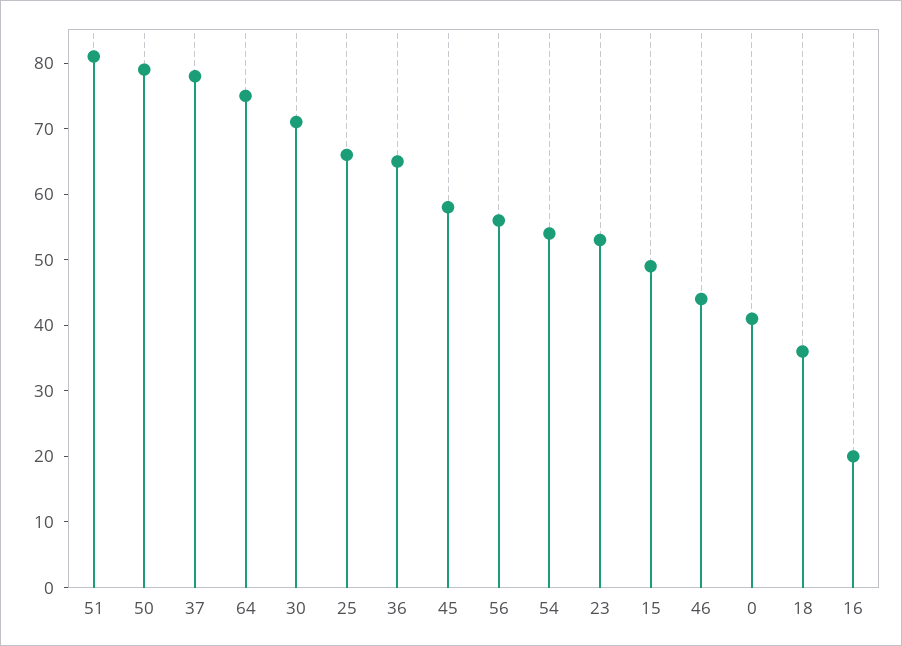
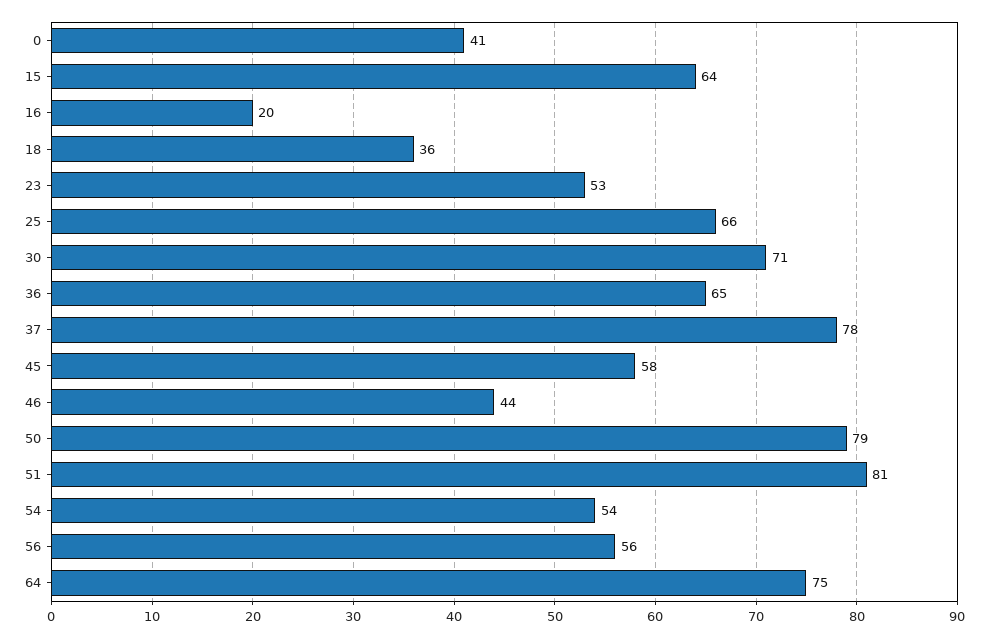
15: 50 -> 64

